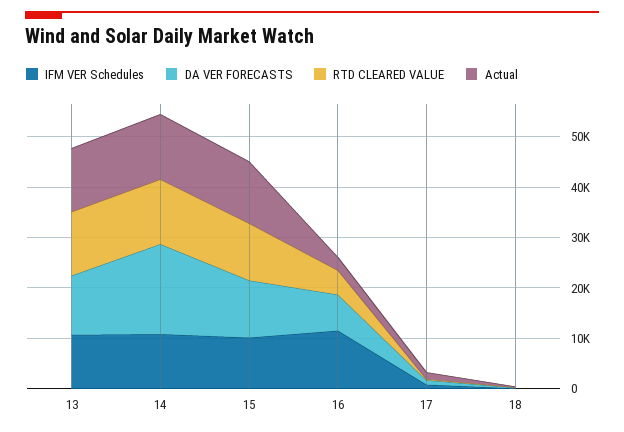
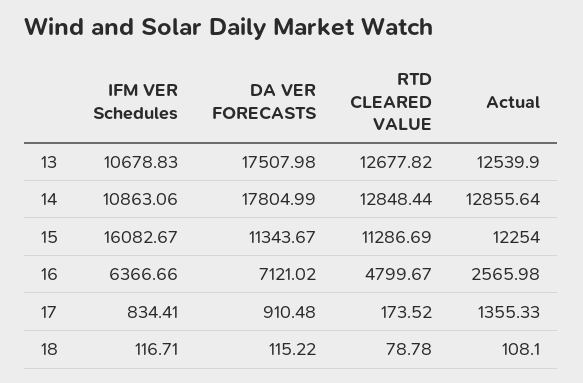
DA VER FORECASTS, 13: 12000 -> 17507.98
IFM VER Schedules, 15: 10000 -> 16082.67
IFM VER Schedules, 16: 12000 -> 6366.66

